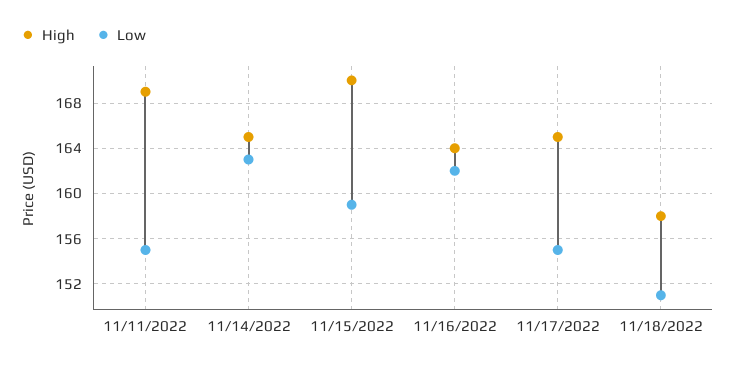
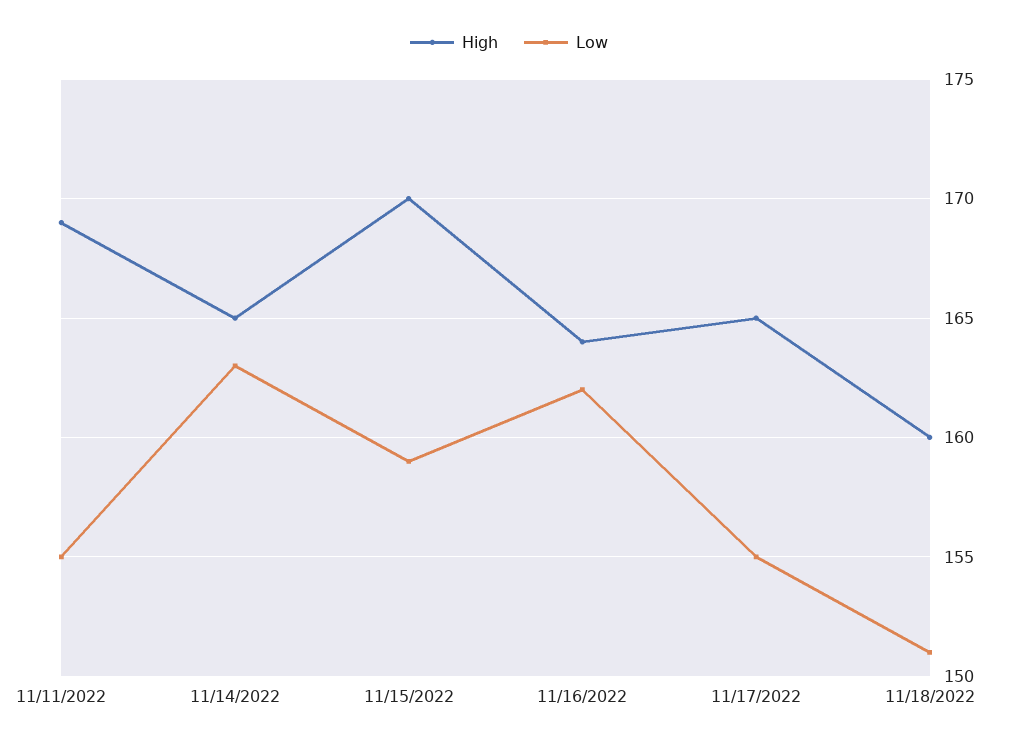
High, 11/18/2022: 158 -> 160

